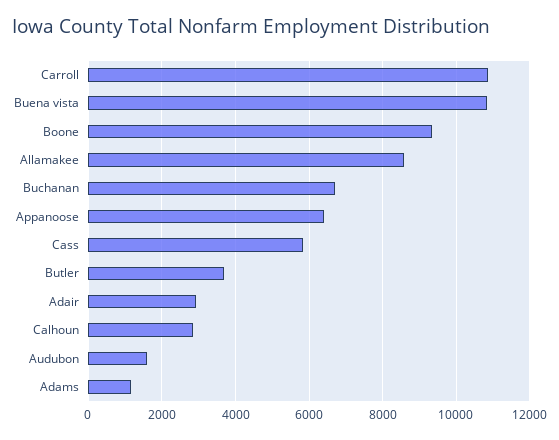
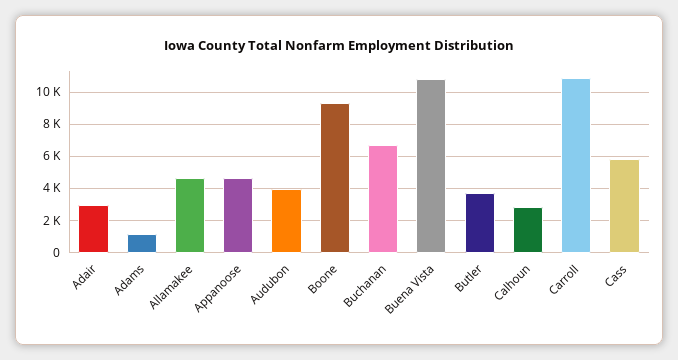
Allamakee: 8600 -> 4500
Appanoose: 6400 -> 4500
Audubon: 1600 -> 4000

